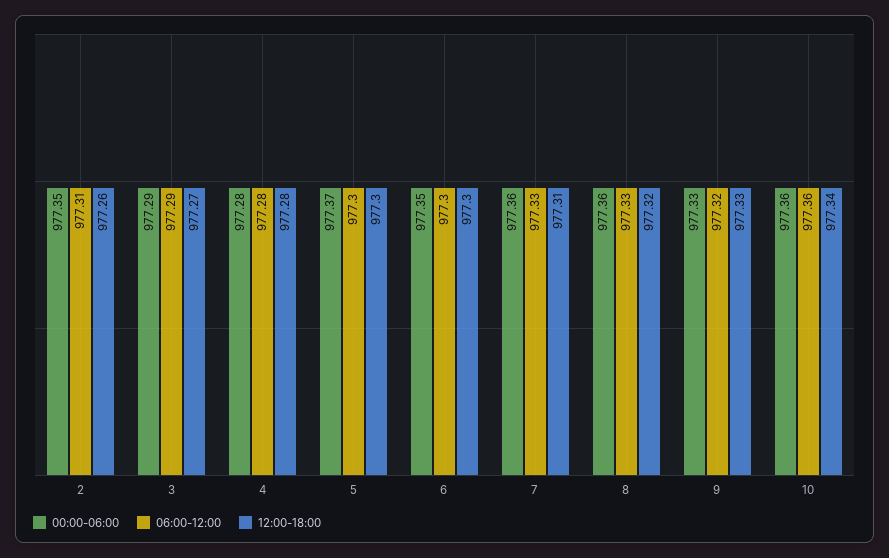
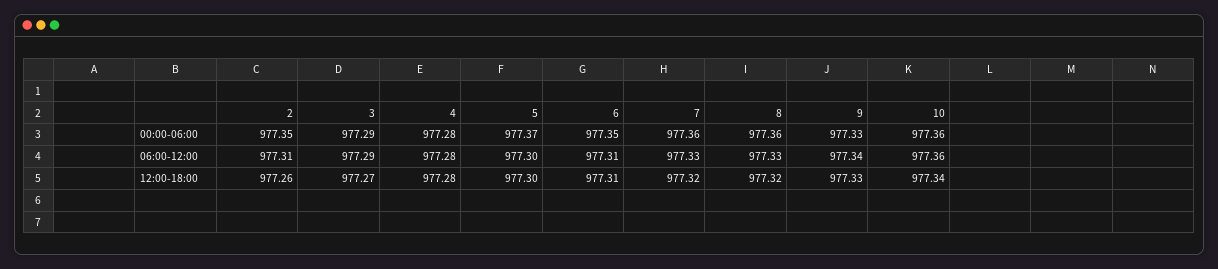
06:00-12:00, 6: 977.3 -> 977.31
12:00-18:00, 6: 977.3 -> 977.31
12:00-18:00, 7: 977.31 -> 977.32
06:00-12:00, 9: 977.32 -> 977.34

